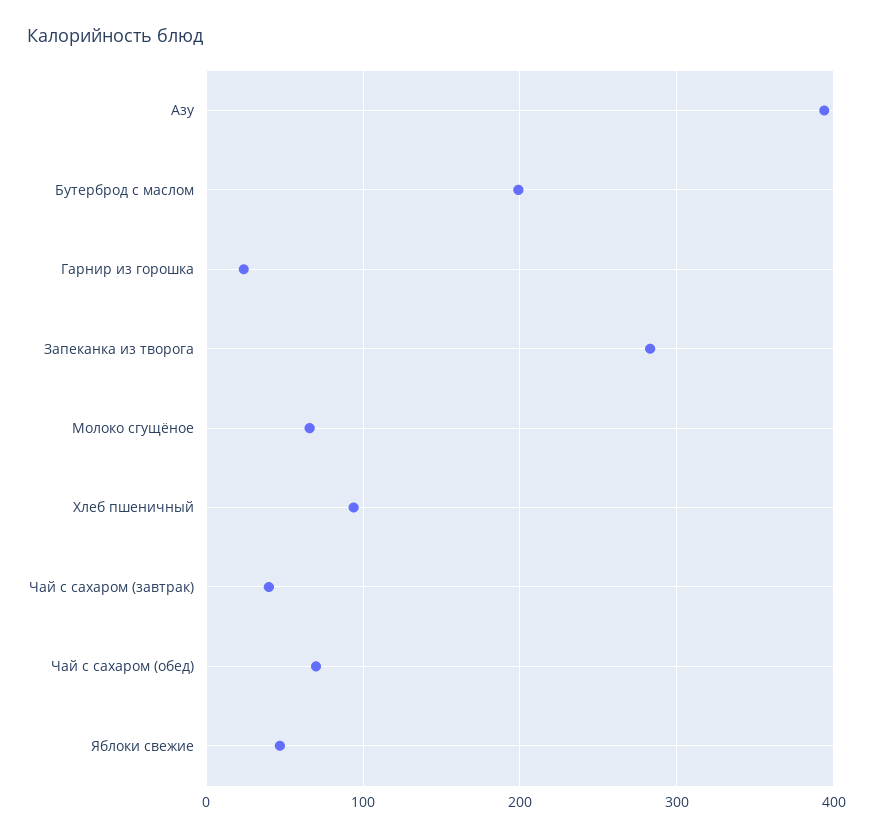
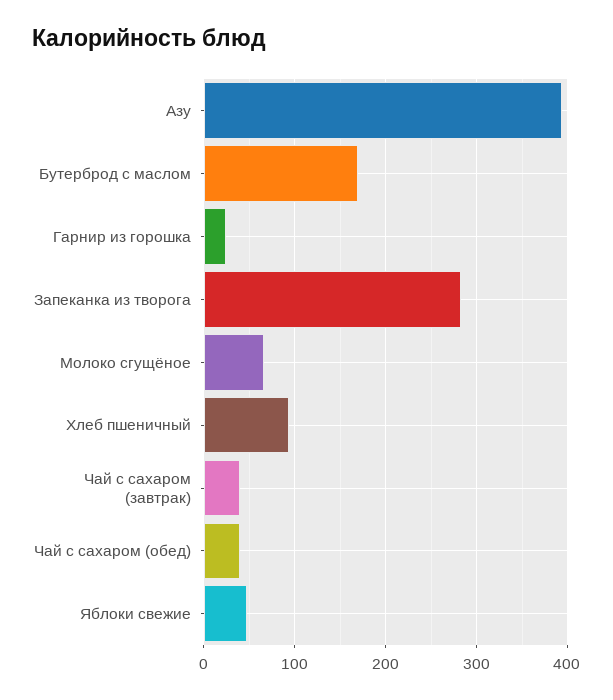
Бутерброд с маслом: 200 -> 170
Чай с сахаром (обед): 70 -> 40

